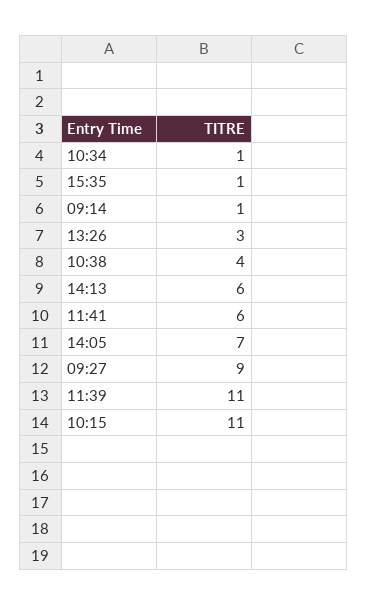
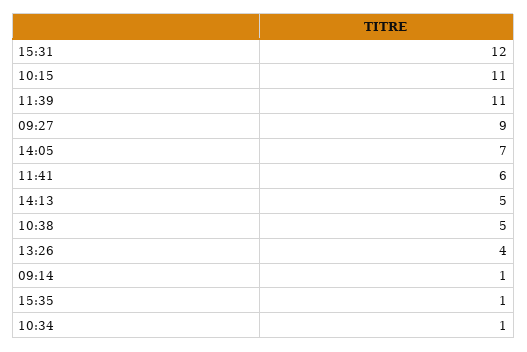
13:26: 3 -> 4
10:38: 4 -> 5
14:13: 6 -> 5
15:31: none -> 12

